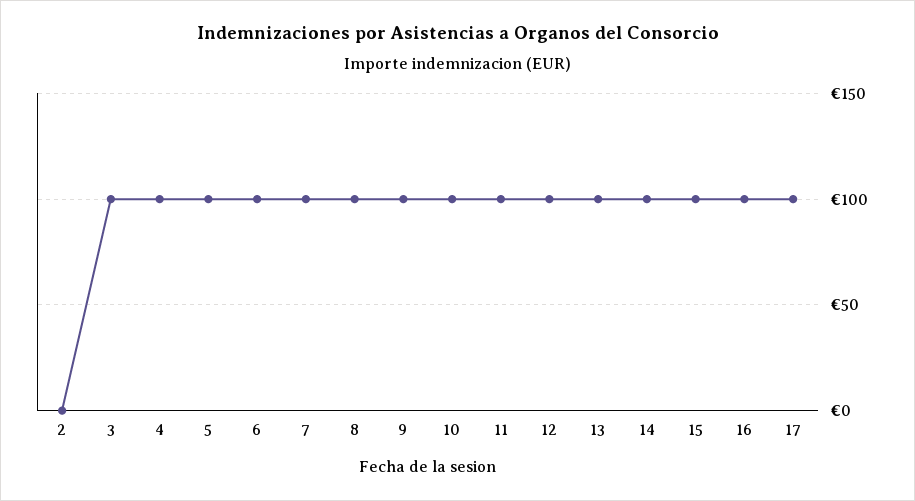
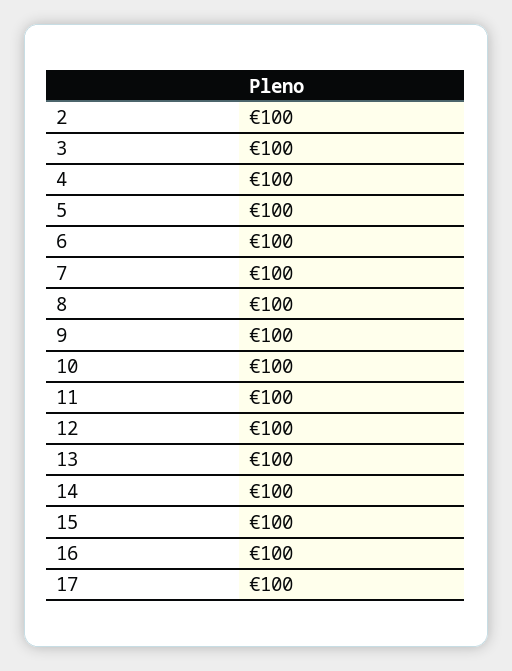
2: 0 -> 100

